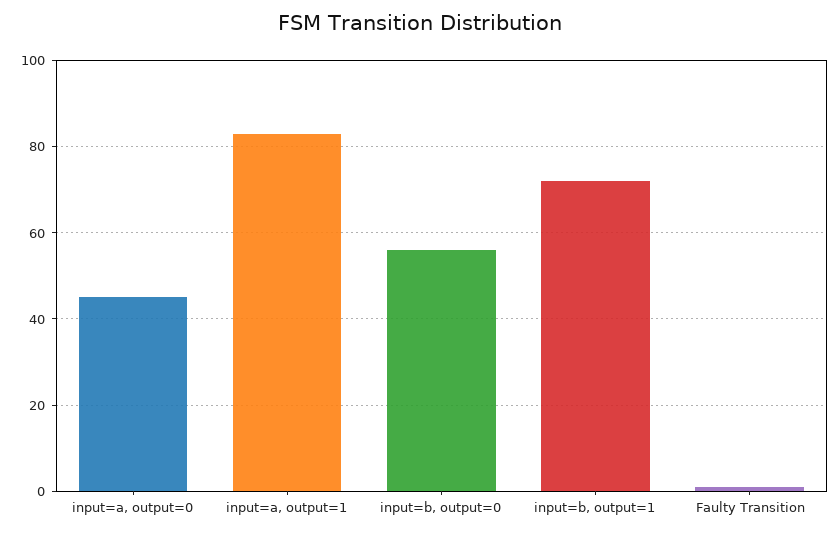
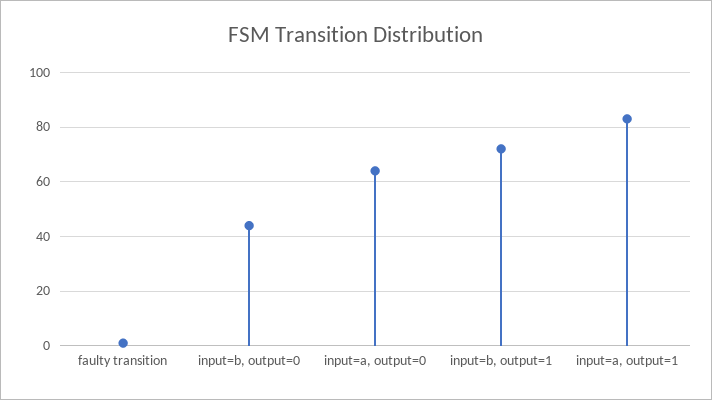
input=a, output=0: 45 -> 65
input=b, output=0: 55 -> 45

